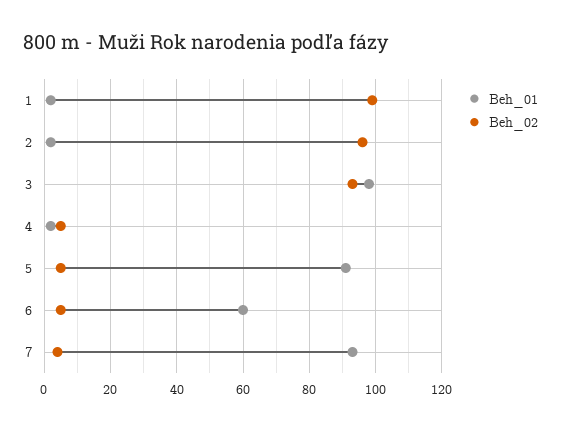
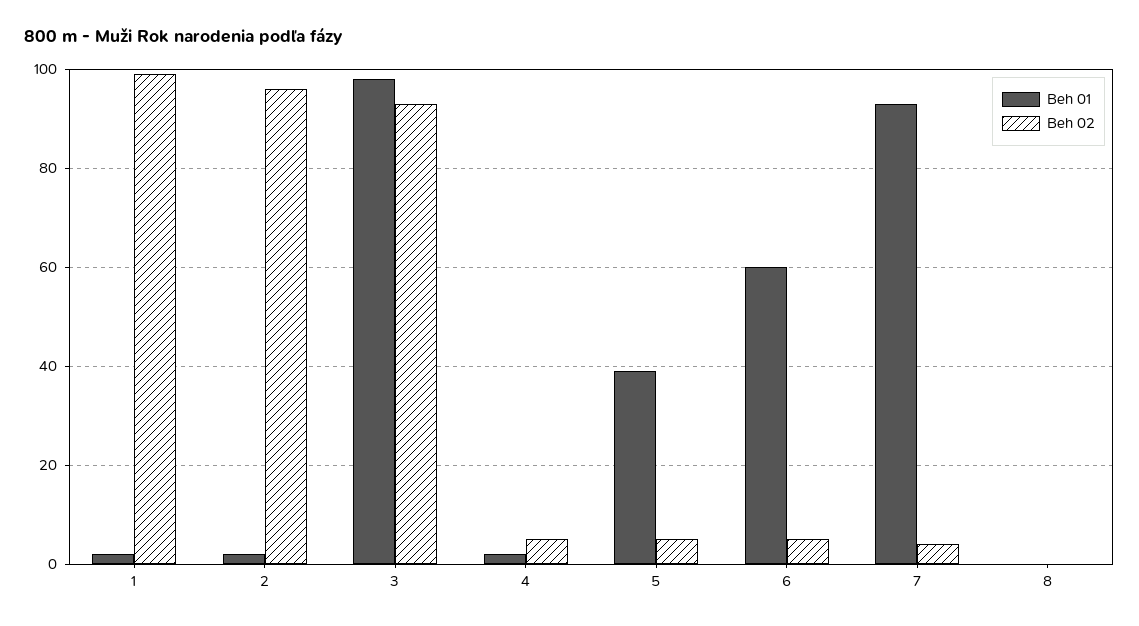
Beh_01, 5: 90 -> 40
Beh_01, 8: none -> 0
Beh_02, 8: none -> 0

